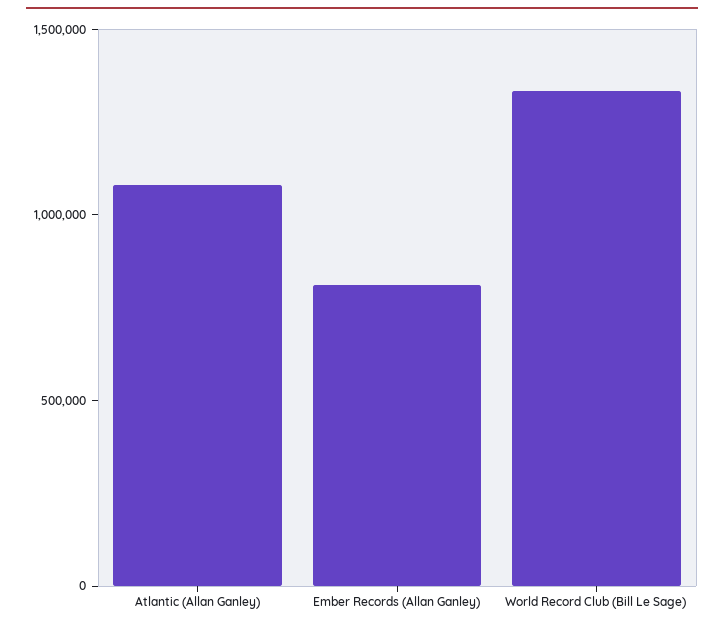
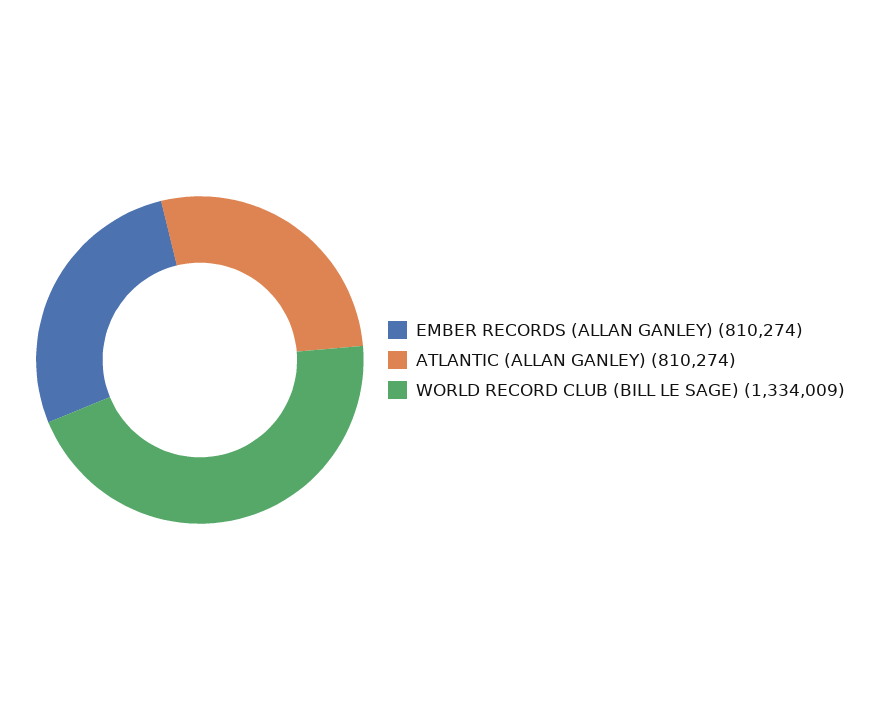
Atlantic (Allan Ganley): 1100000 -> 810274

